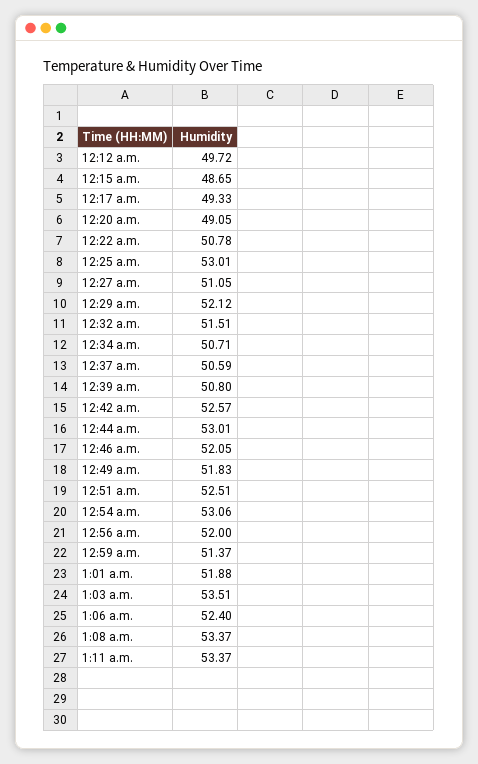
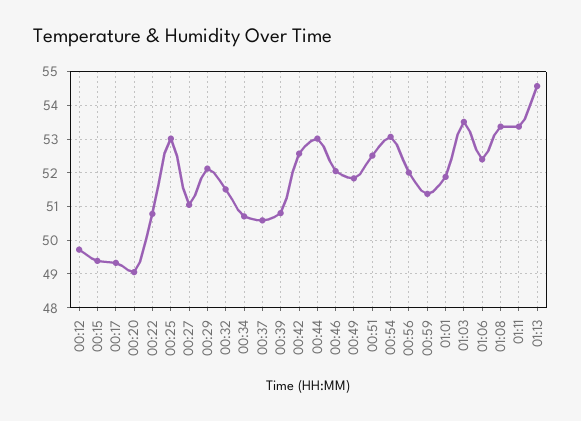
12:15 a.m.: 48.65 -> 49.4
01:13: none -> 54.6

